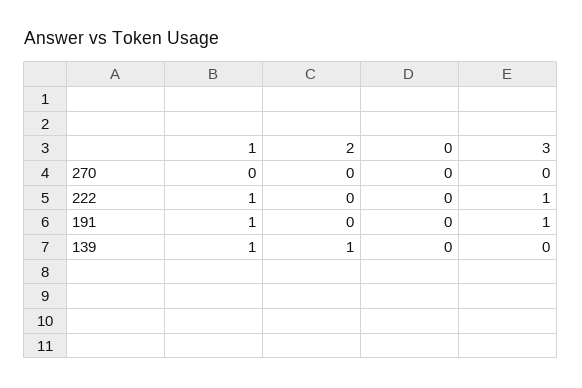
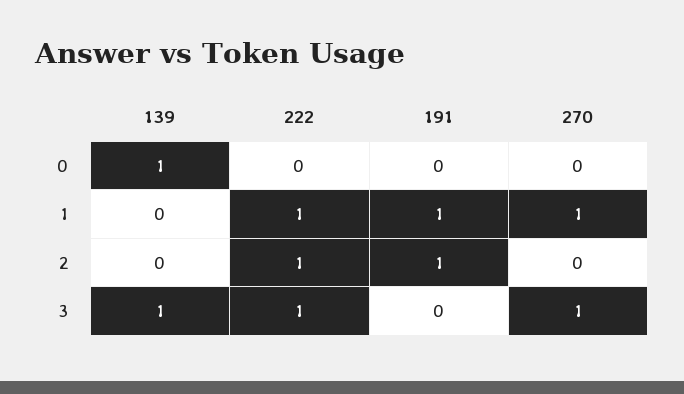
1, 270: 0 -> 1
3, 270: 0 -> 1
2, 222: 0 -> 1
2, 191: 0 -> 1
3, 191: 1 -> 0
1, 139: 1 -> 0
2, 139: 1 -> 0
0, 139: 0 -> 1
3, 139: 0 -> 1

